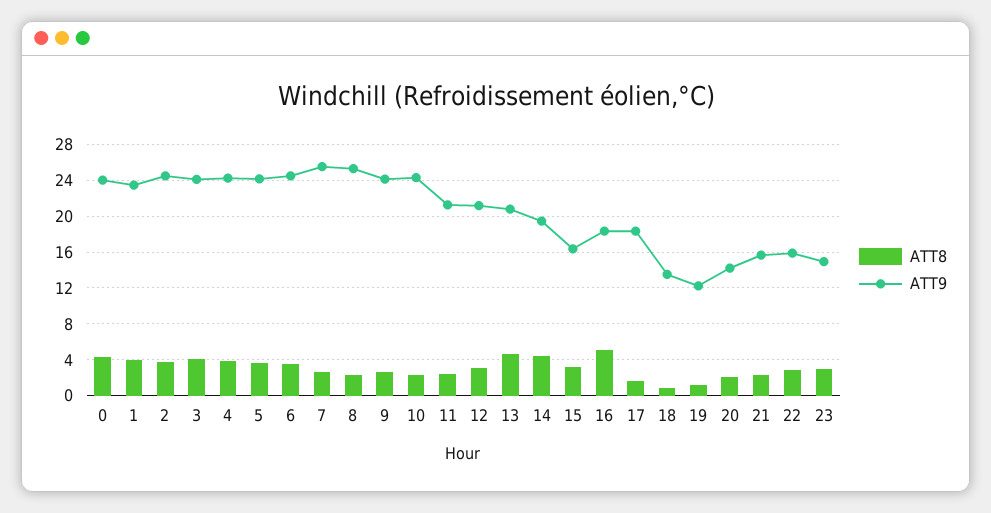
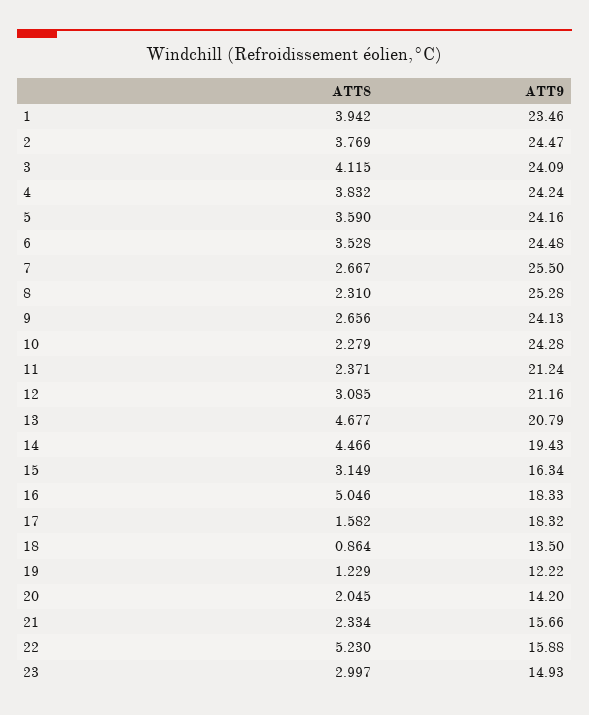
ATT8, 0: 4 -> none
ATT9, 0: 24 -> none
ATT8, 22: 3 -> 5.23

